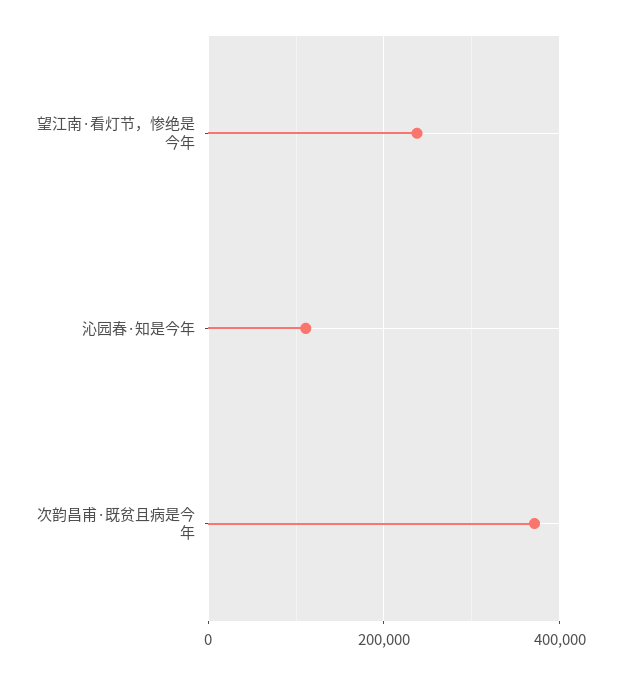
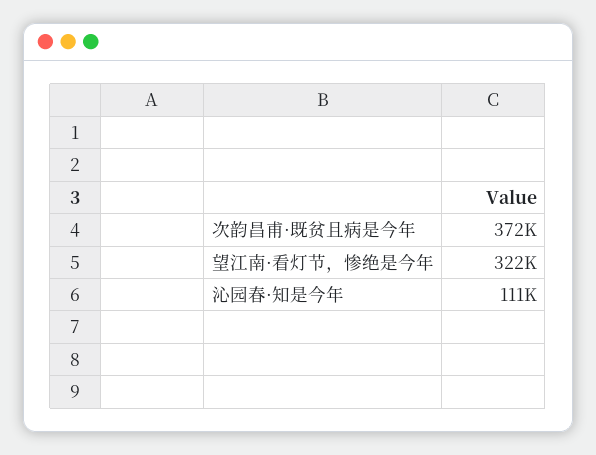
望江南·看灯节，惨绝是今年: 240000 -> 322000

